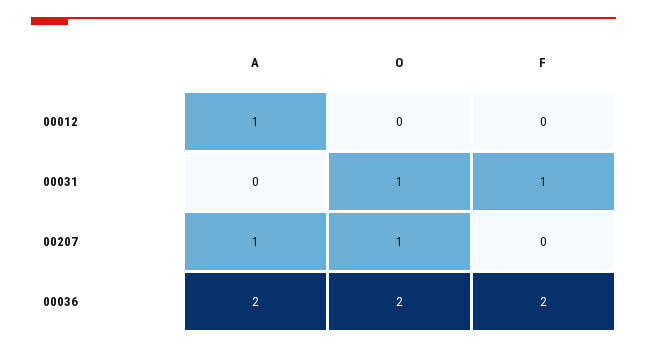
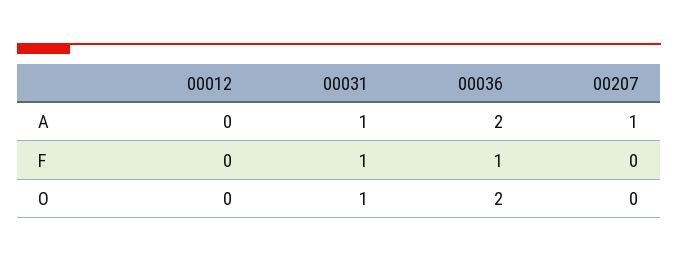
A, 00012: 1 -> 0
A, 00031: 0 -> 1
O, 00207: 1 -> 0
F, 00036: 2 -> 1

